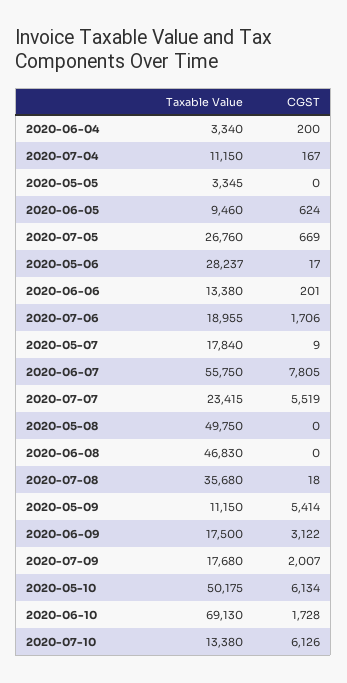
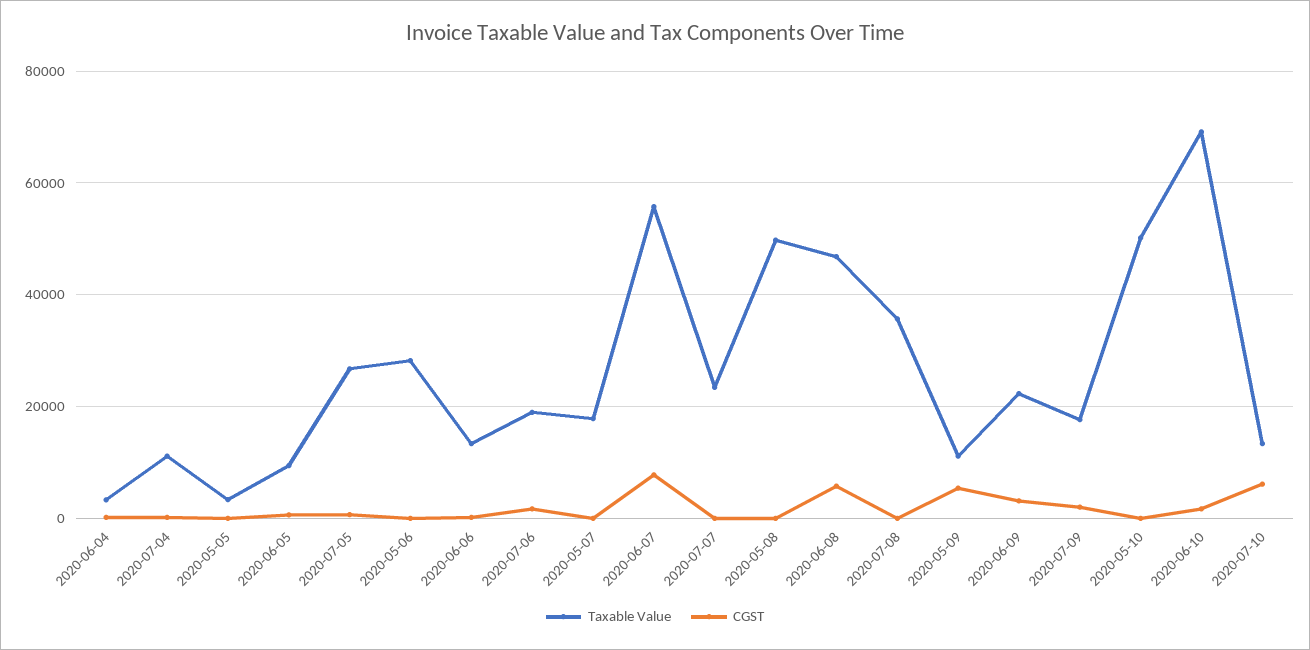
CGST, 2020-07-07: 5519 -> 0
CGST, 2020-06-08: 0 -> 6000
Taxable Value, 2020-06-09: 17500 -> 22000
CGST, 2020-05-10: 6134 -> 0

